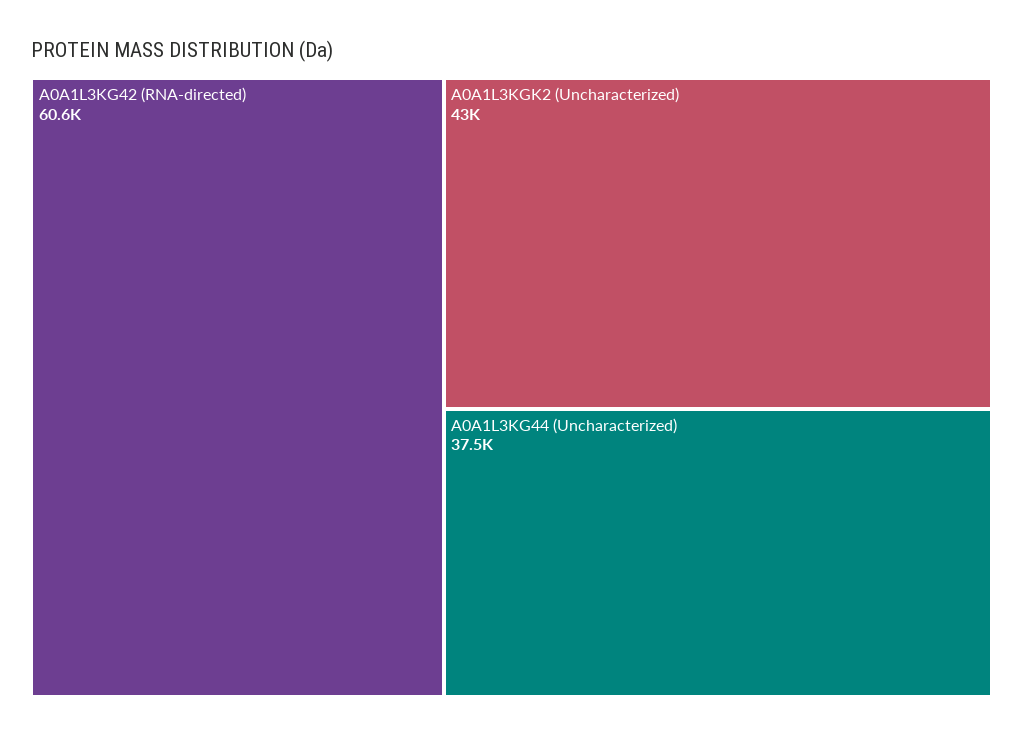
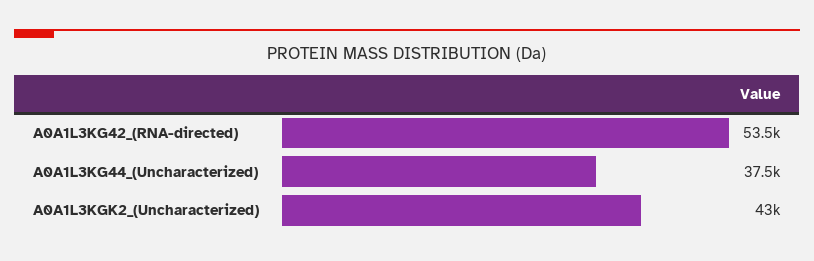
A0A1L3KG42 (RNA-directed): 60600 -> 53500

